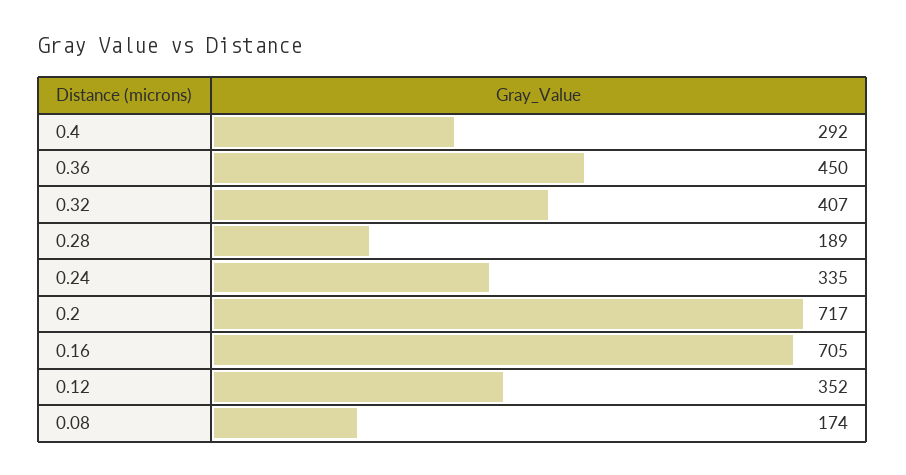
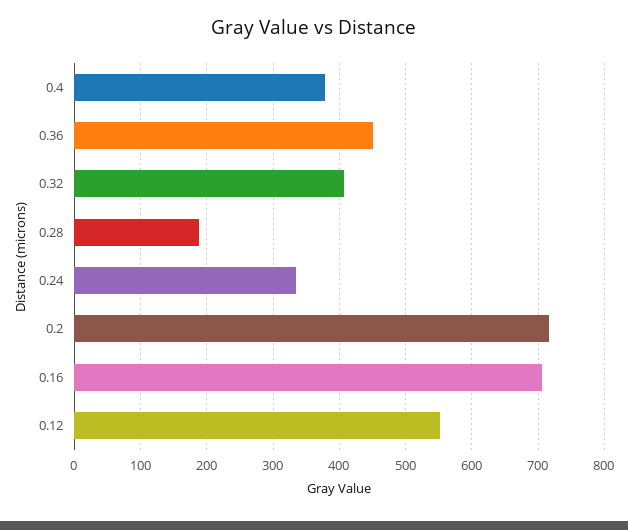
0.4: 292 -> 380
0.12: 352 -> 550
0.08: 174 -> none

